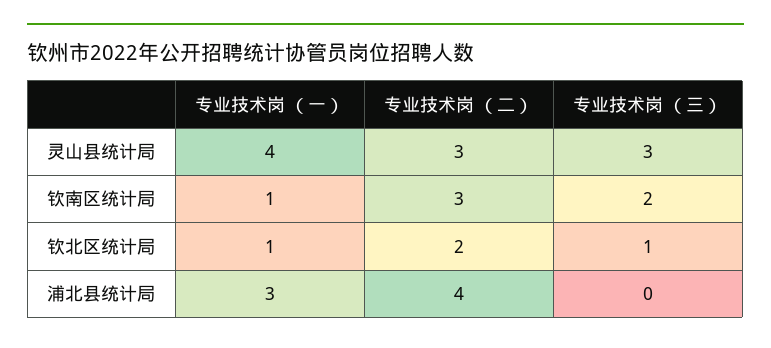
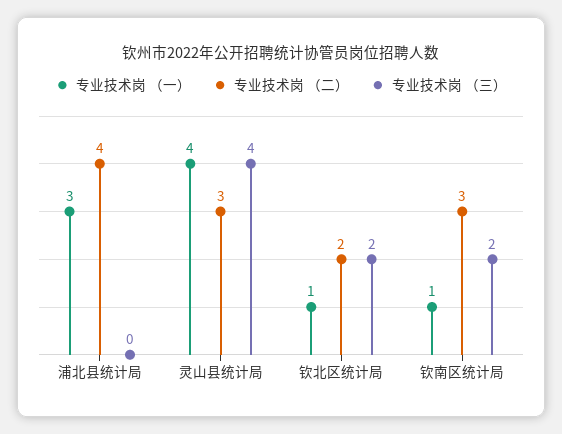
专业技术岗 （三）, 灵山县统计局: 3 -> 4
专业技术岗 （三）, 钦北区统计局: 1 -> 2

